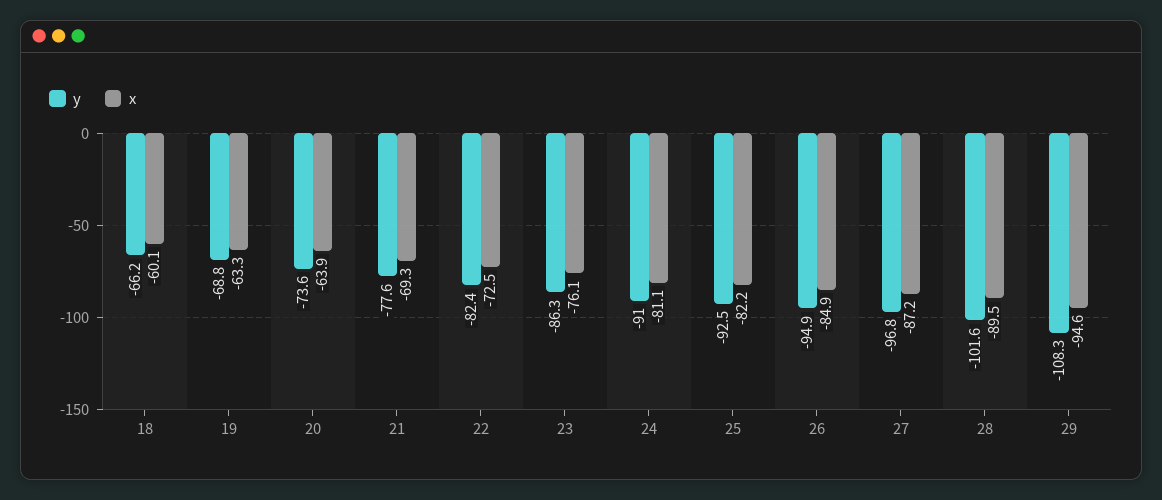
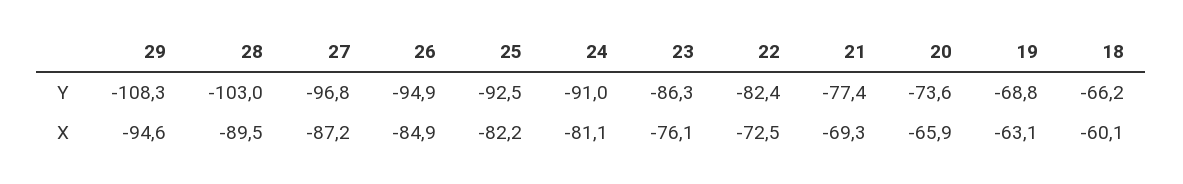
x, 19: -63.3 -> -63.1
x, 20: -63.9 -> -65.9
y, 21: -77.6 -> -77.4
y, 28: -101.6 -> -103

